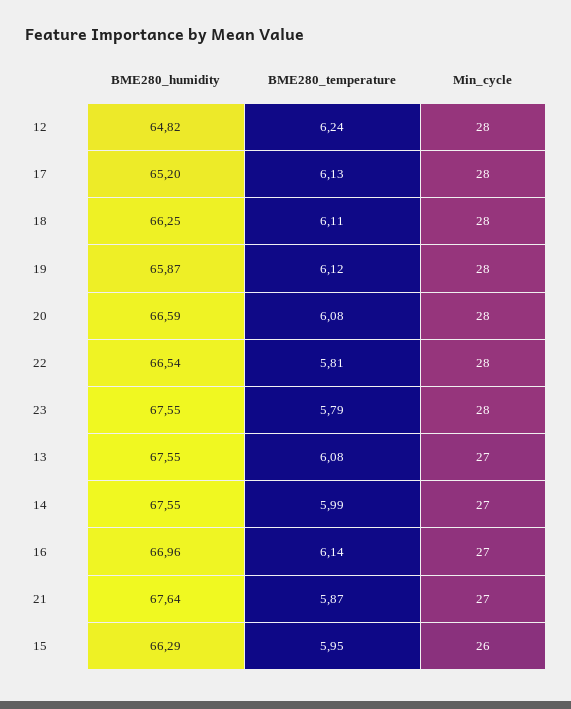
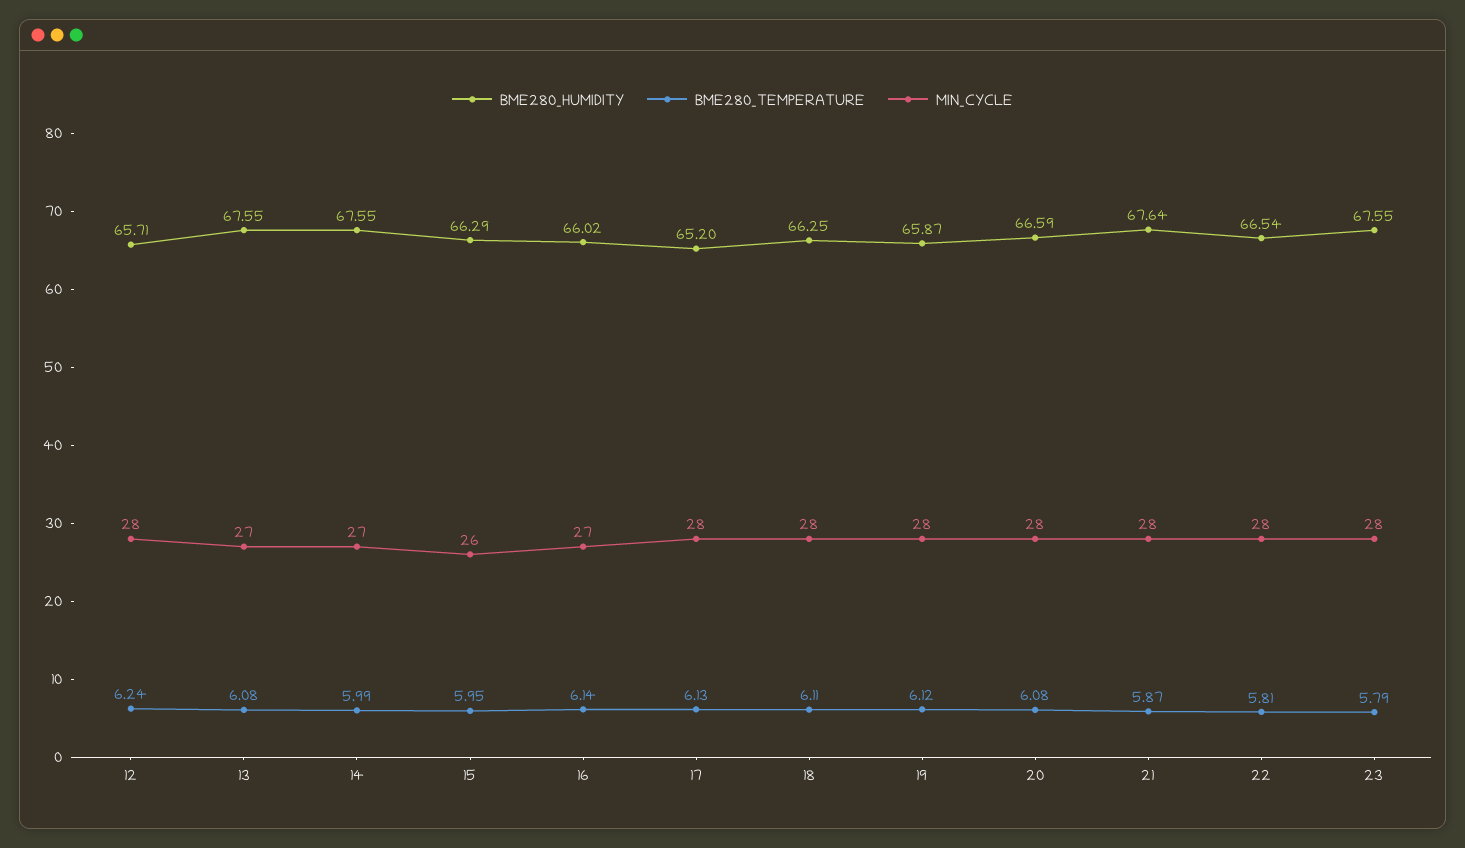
BME280_humidity, 12: 64.82 -> 65.71
BME280_humidity, 16: 66.96 -> 66.02
Min_cycle, 21: 27 -> 28

